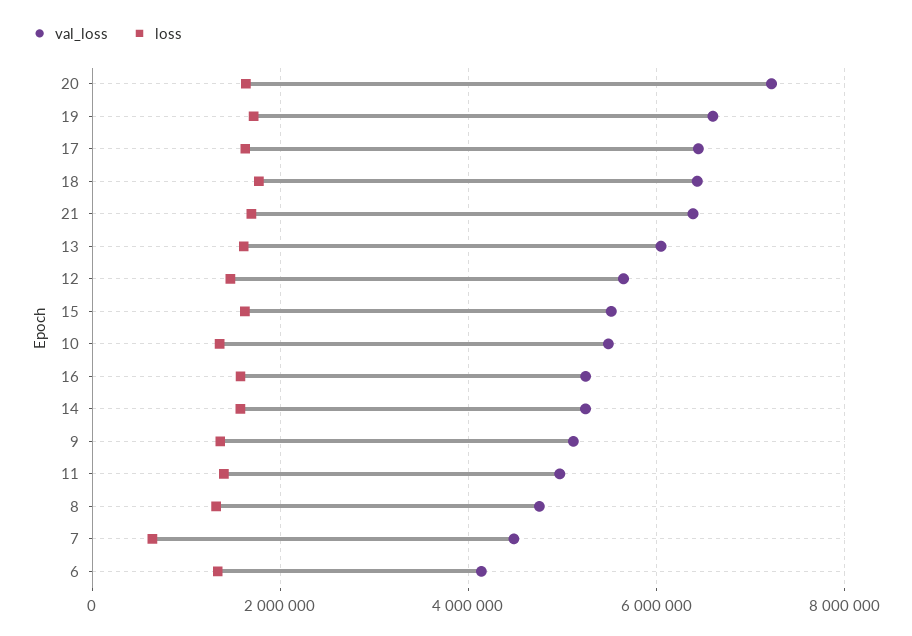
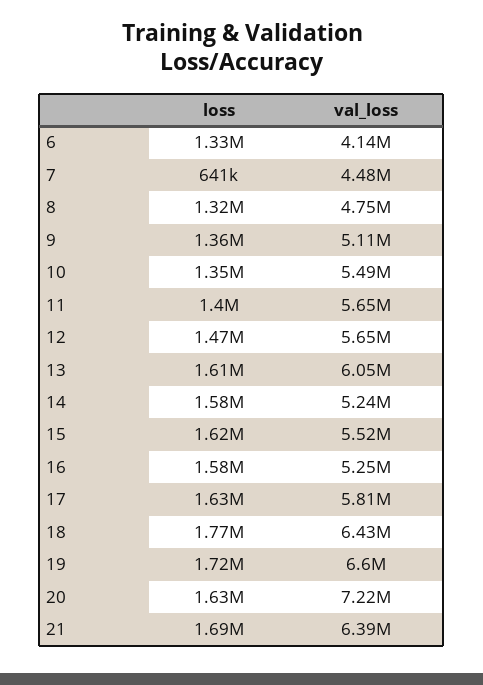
val_loss, 17: 6400000 -> 5810000
val_loss, 11: 5000000 -> 5650000

